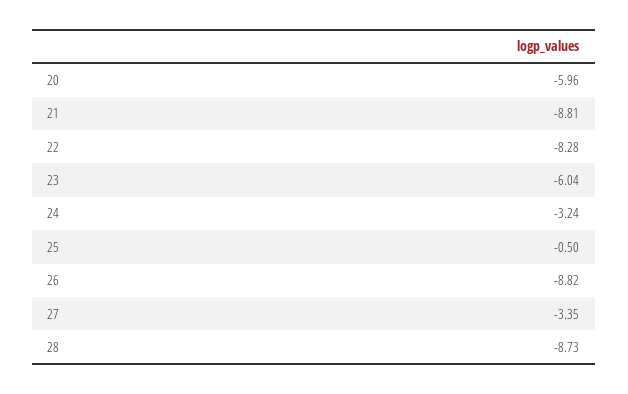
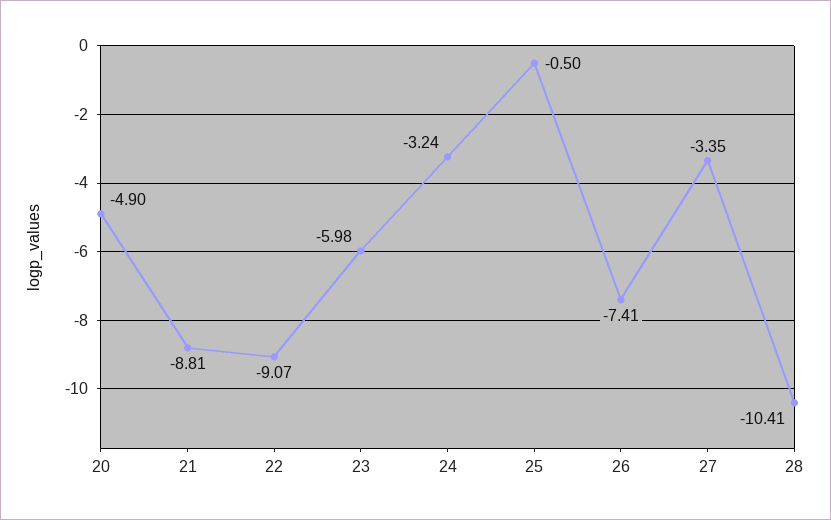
20: -5.96 -> -4.9
22: -8.28 -> -9.07
23: -6.04 -> -5.98
26: -8.82 -> -7.41
28: -8.73 -> -10.41

